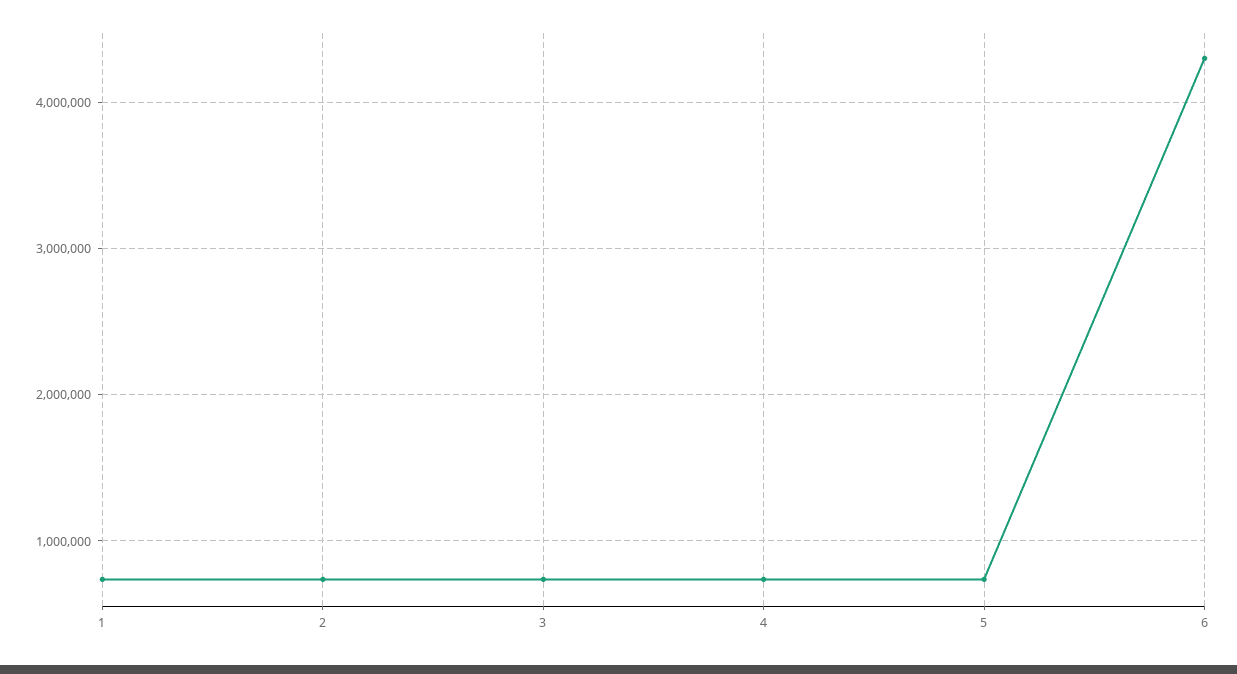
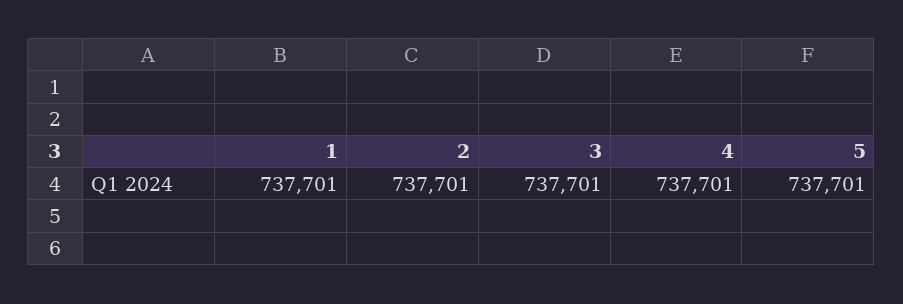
6: 4300000 -> none

